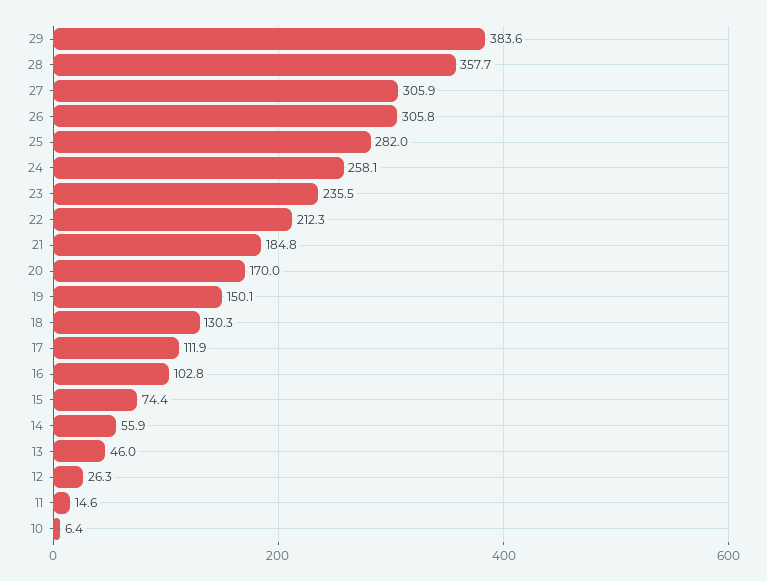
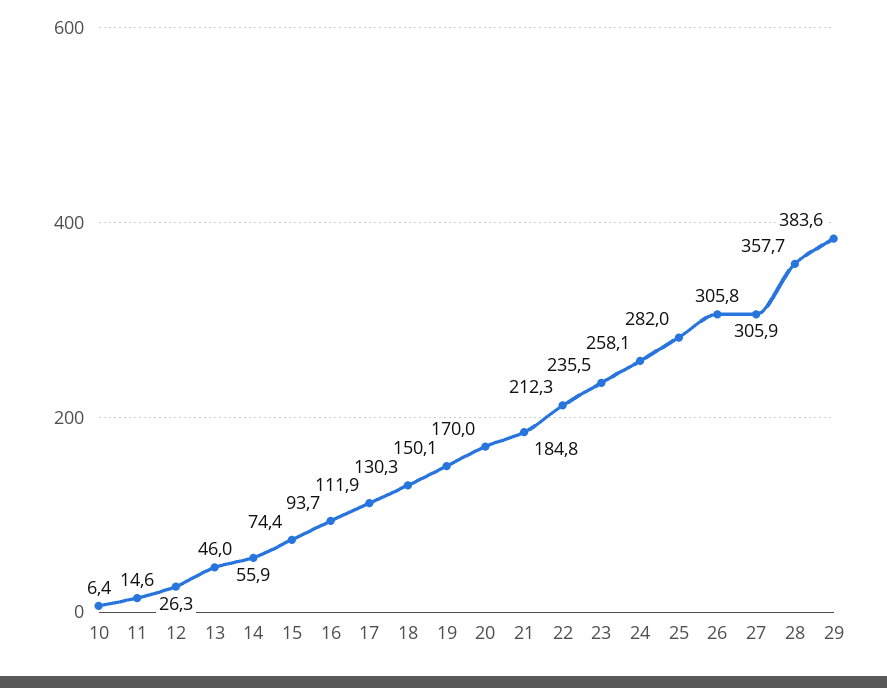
16: 102.8 -> 93.7

